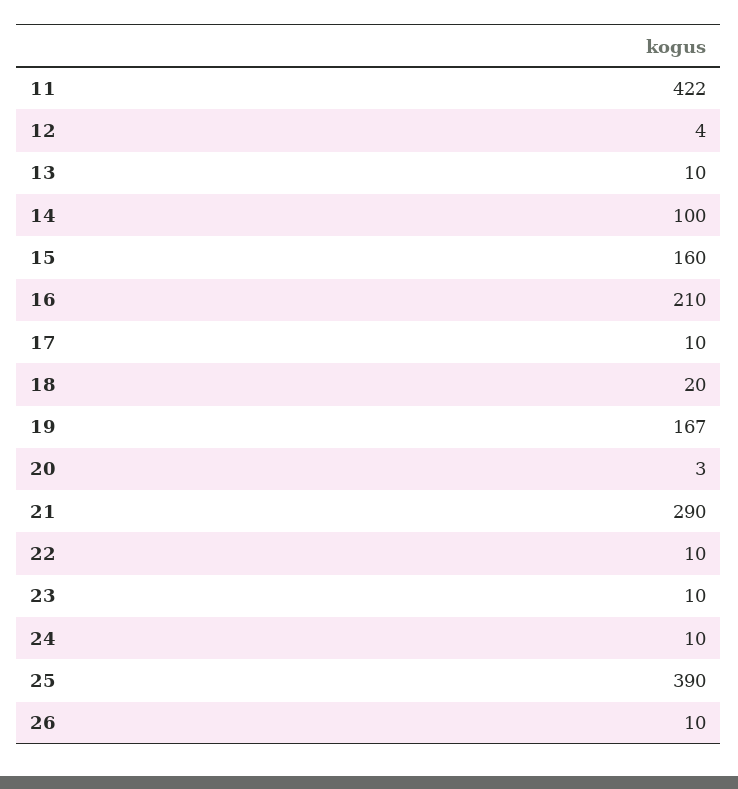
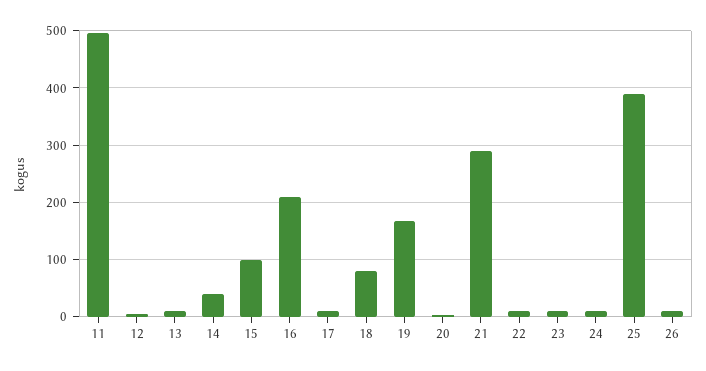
11: 422 -> 500
14: 100 -> 40
15: 160 -> 100
18: 20 -> 80

